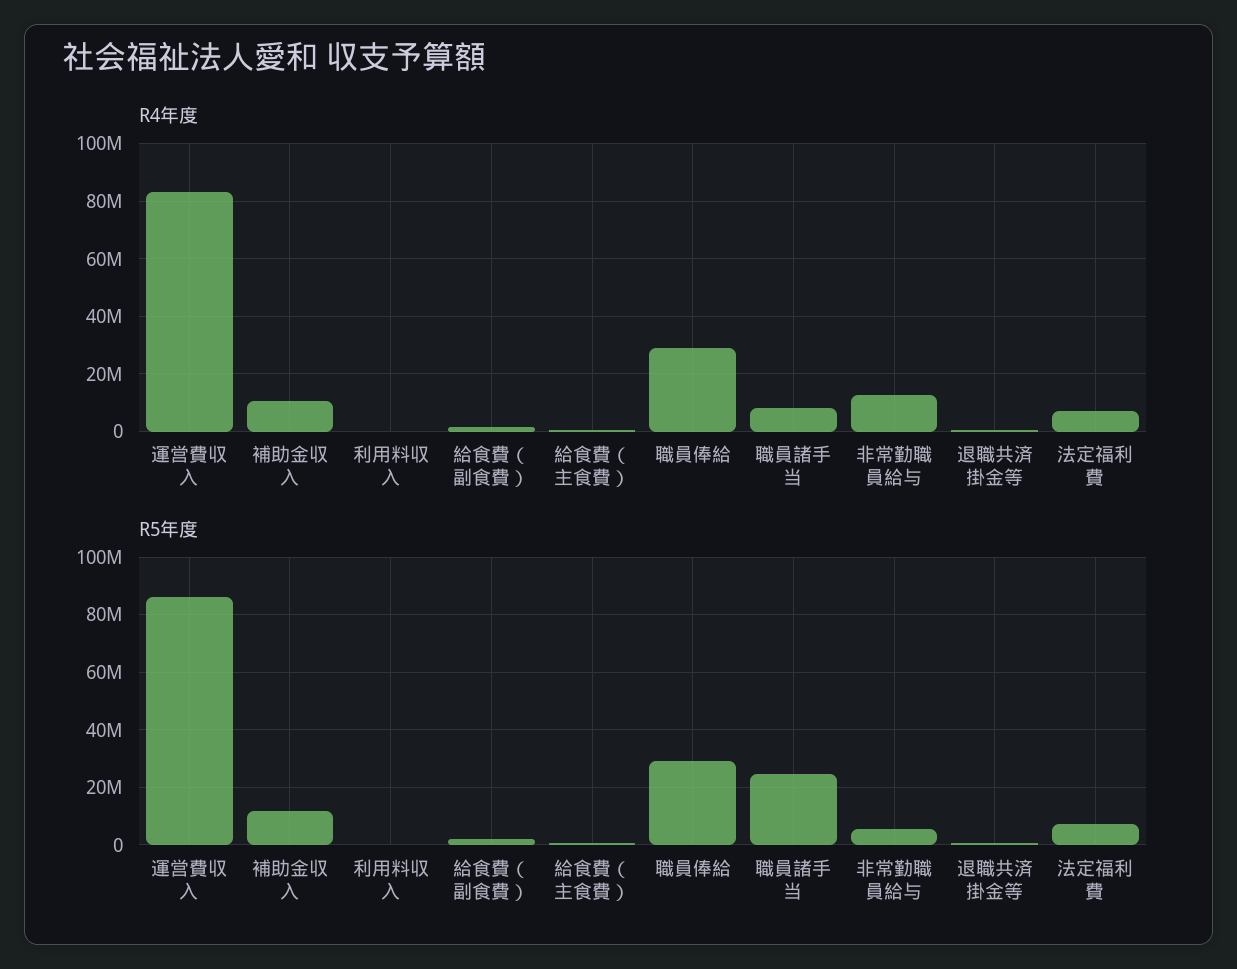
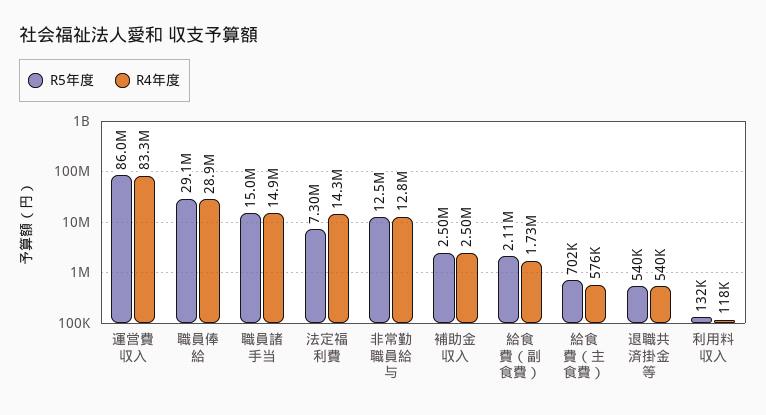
R4年度, 補助金収入: 10000000 -> 2500000
R4年度, 職員諸手当: 7500000 -> 14900000
R4年度, 法定福利費: 7500000 -> 14300000
R5年度, 補助金収入: 12500000 -> 2500000
R5年度, 職員諸手当: 25000000 -> 15000000
R5年度, 非常勤職員給与: 5000000 -> 12500000

